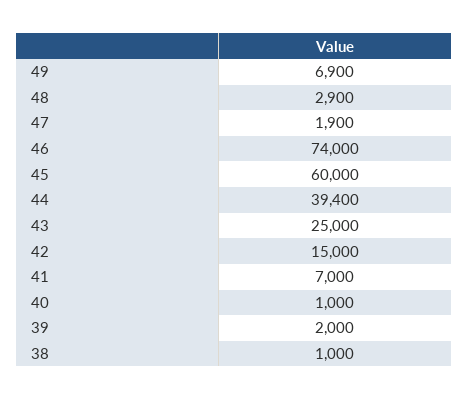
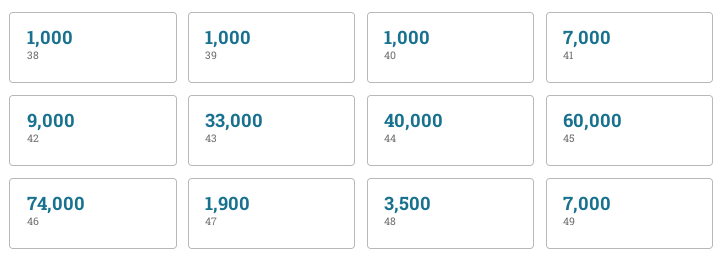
49: 6900 -> 7000
48: 2900 -> 3500
44: 39400 -> 40000
43: 25000 -> 33000
42: 15000 -> 9000
39: 2000 -> 1000

